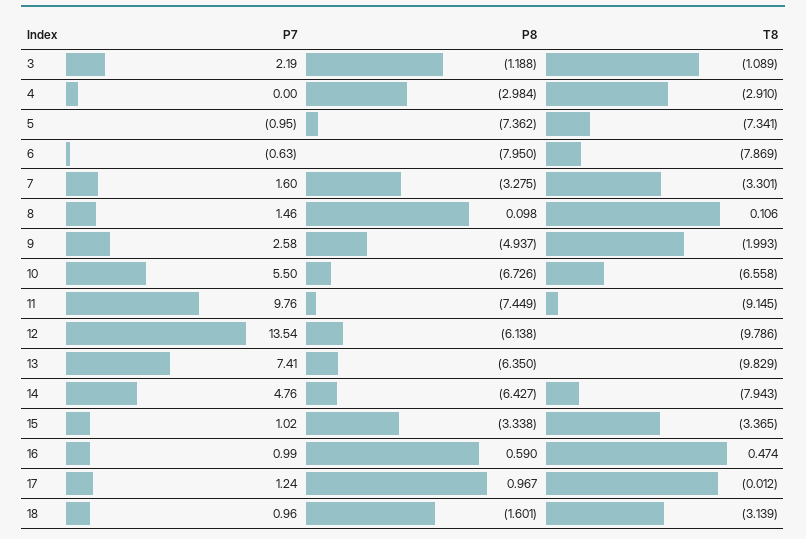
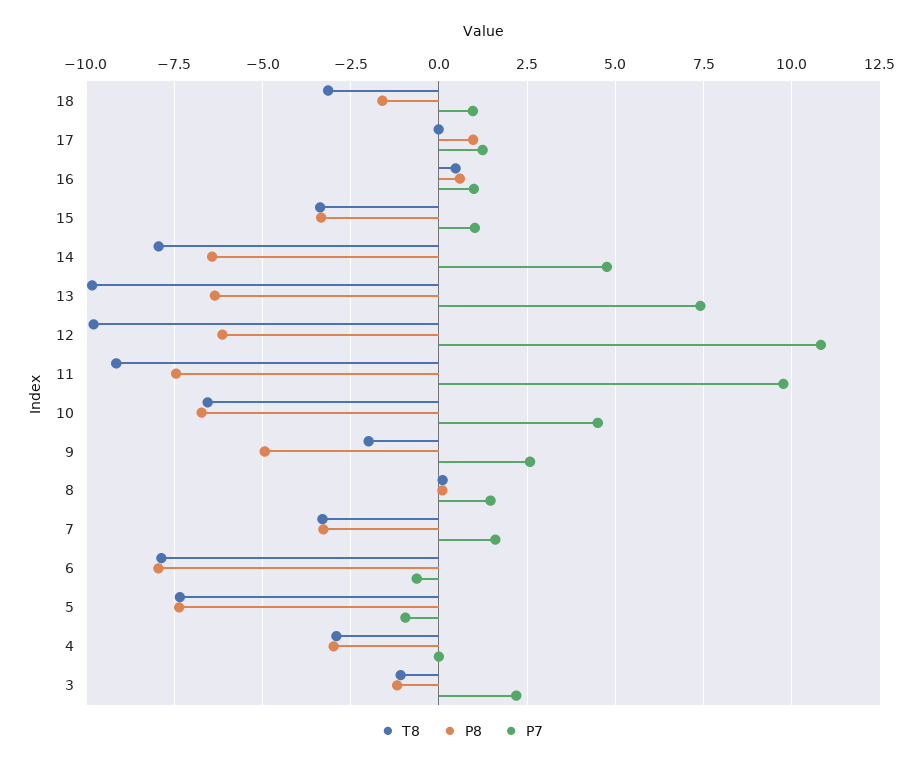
P7, 10: 5.5 -> 4.5
P7, 12: 13.54 -> 10.75

